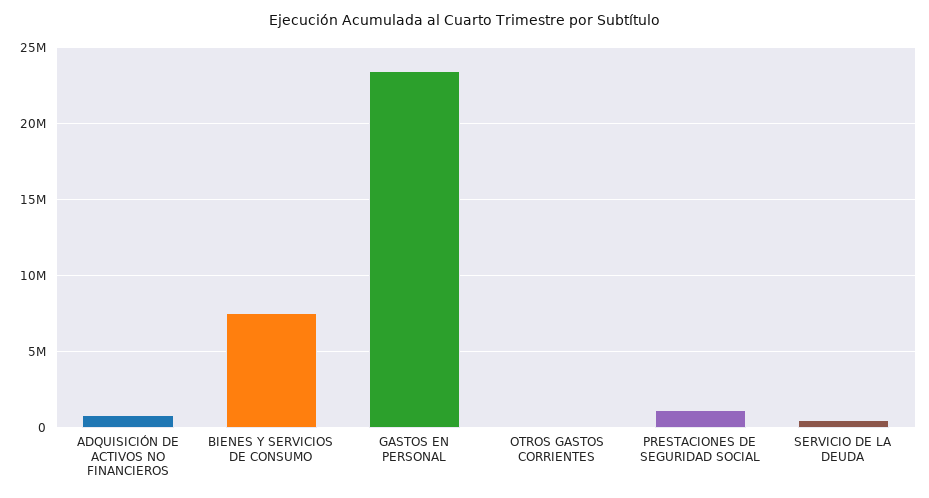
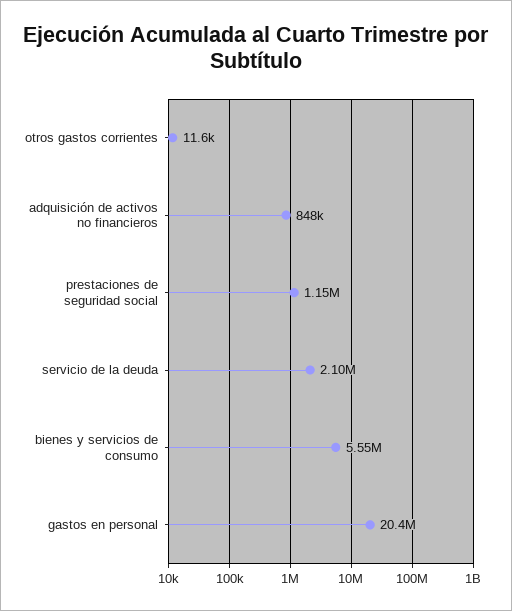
BIENES Y SERVICIOS DE CONSUMO: 7500000 -> 5550000
GASTOS EN PERSONAL: 23500000 -> 20400000
SERVICIO DE LA DEUDA: 500000 -> 2100000

